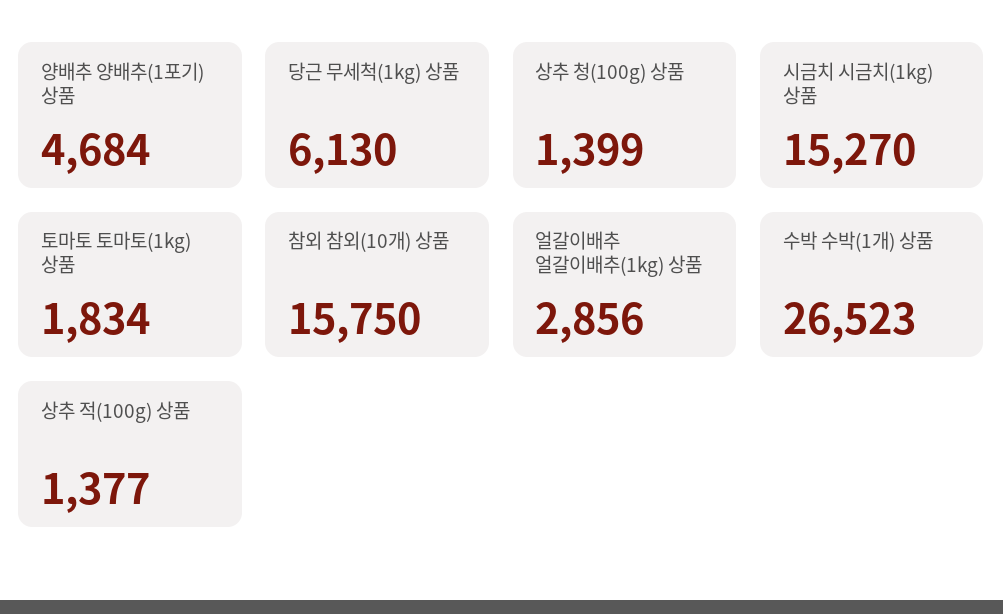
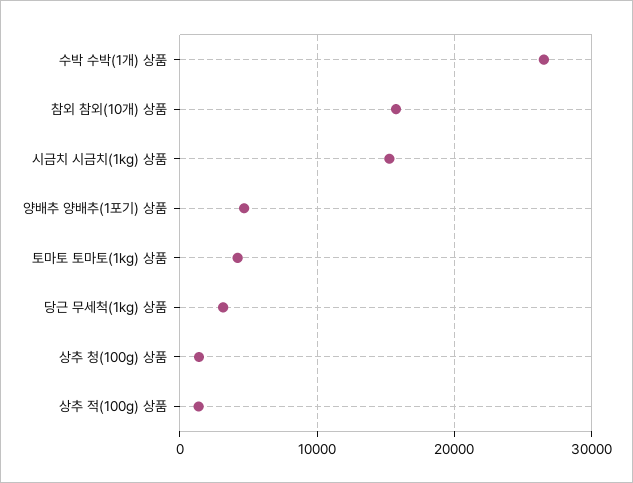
당근 무세척(1kg) 상품: 6130 -> 3000
토마토 토마토(1kg) 상품: 1834 -> 4000
얼갈이배추 얼갈이배추(1kg) 상품: 2856 -> none

